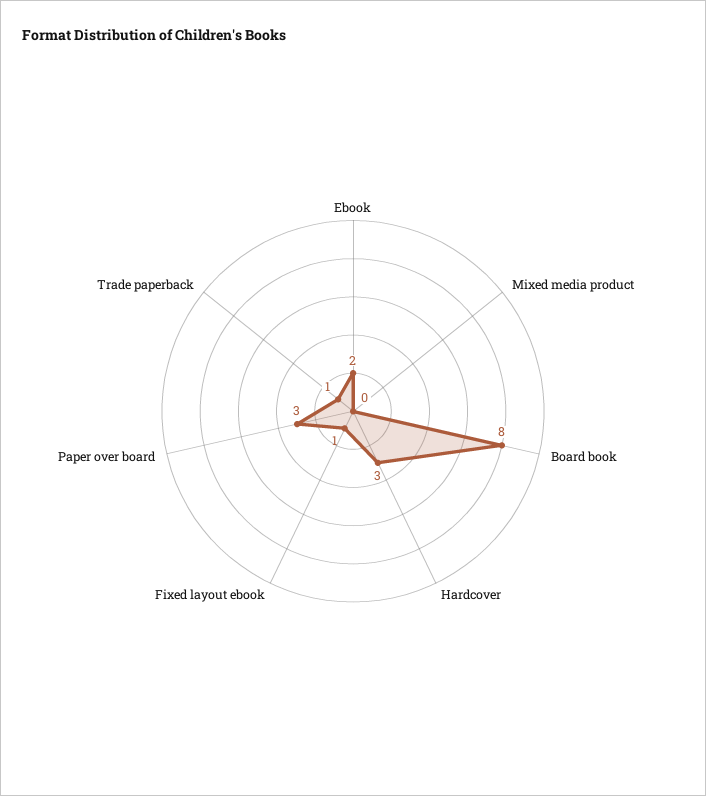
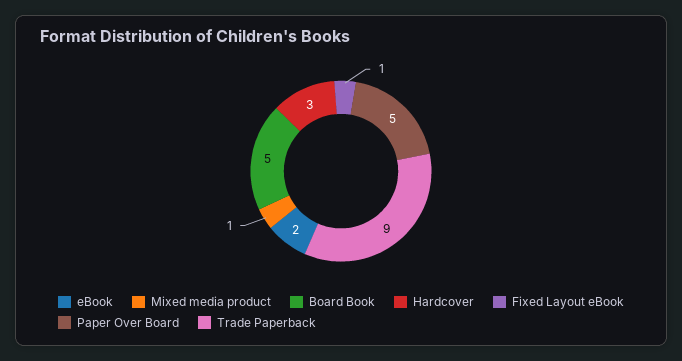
Mixed media product: 0 -> 1
Board book: 8 -> 5
Paper over board: 3 -> 5
Trade paperback: 1 -> 9

